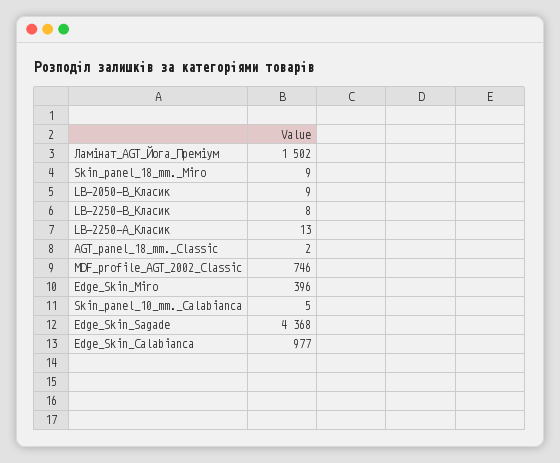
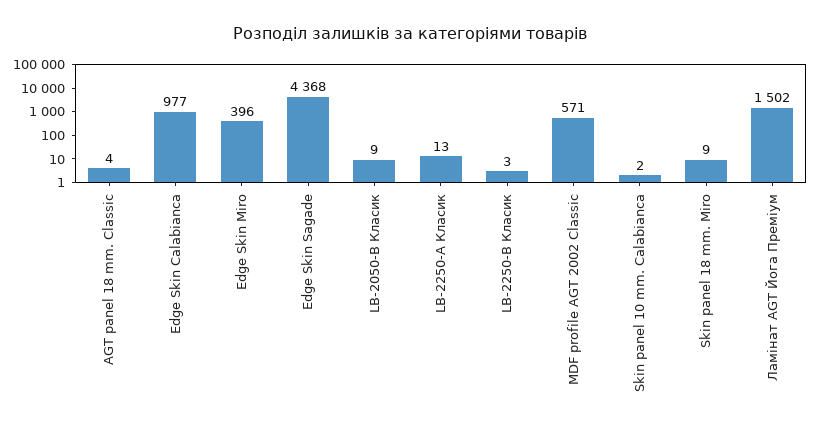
LB-2250-В_Класик: 8 -> 3
AGT_panel_18_mm._Classic: 2 -> 4
MDF_profile_AGT_2002_Classic: 746 -> 571
Skin_panel_10_mm._Calabianca: 5 -> 2

